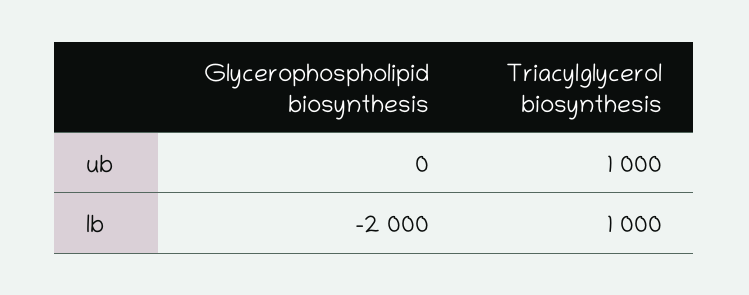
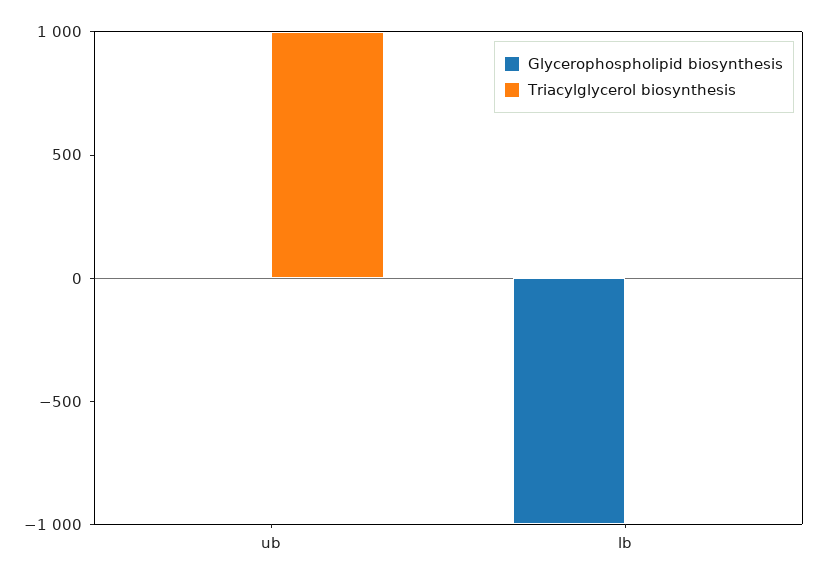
Glycerophospholipid biosynthesis, lb: -2000 -> -1000
Triacylglycerol biosynthesis, lb: 1000 -> 0

